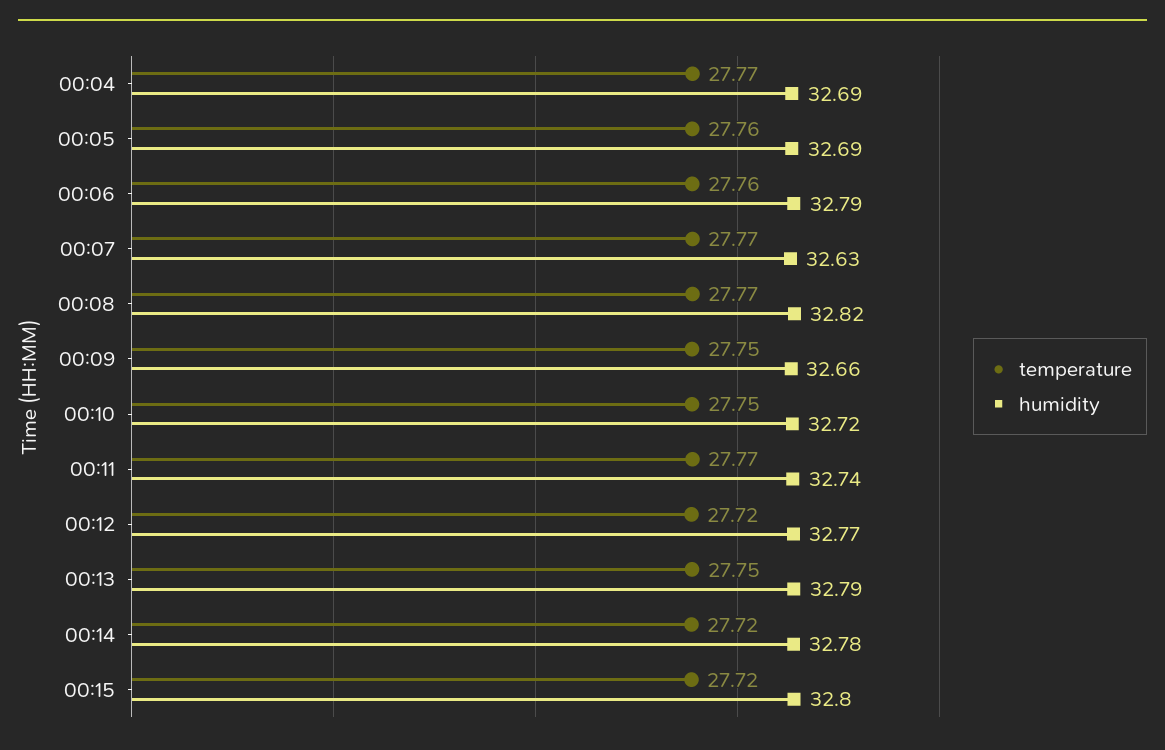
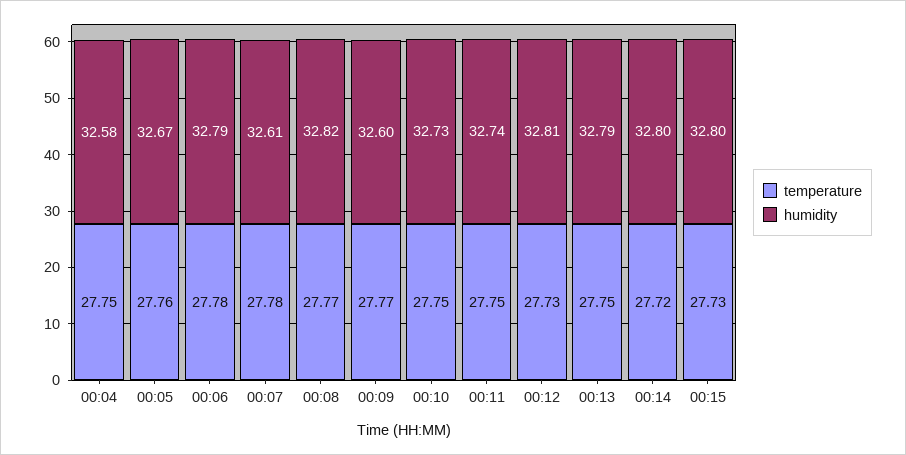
temperature, 00:04: 27.77 -> 27.75
humidity, 00:04: 32.69 -> 32.58
humidity, 00:05: 32.69 -> 32.67
temperature, 00:06: 27.76 -> 27.78
temperature, 00:07: 27.77 -> 27.78
humidity, 00:07: 32.63 -> 32.61
temperature, 00:09: 27.75 -> 27.77
humidity, 00:09: 32.66 -> 32.6
humidity, 00:10: 32.72 -> 32.73
temperature, 00:11: 27.77 -> 27.75
temperature, 00:12: 27.72 -> 27.73
humidity, 00:12: 32.77 -> 32.81
humidity, 00:14: 32.78 -> 32.8
temperature, 00:15: 27.72 -> 27.73

